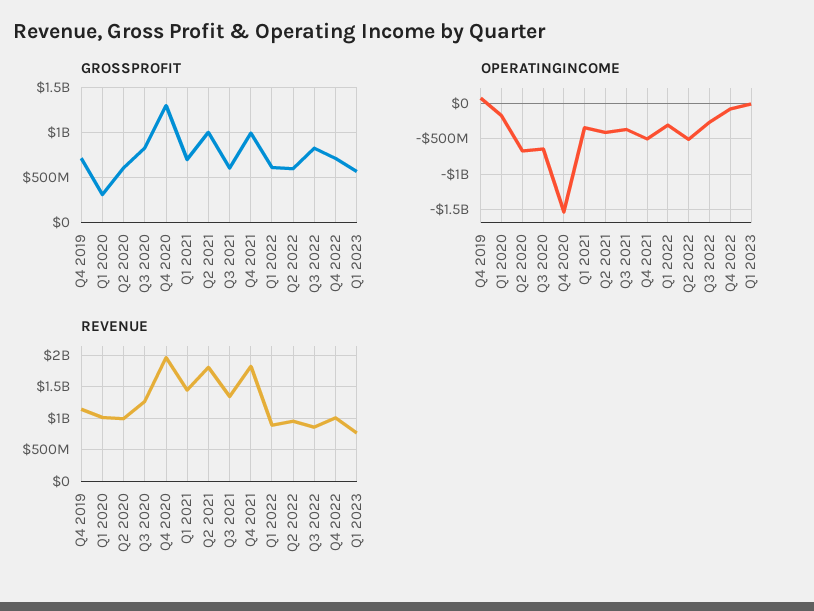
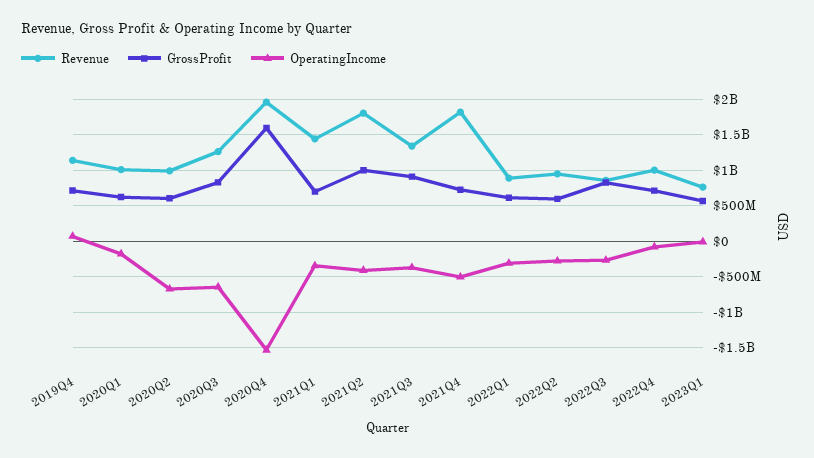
GROSSPROFIT, Q1 2020: 300000000 -> 600000000
GROSSPROFIT, Q4 2020: 1300000000 -> 1600000000
GROSSPROFIT, Q3 2021: 600000000 -> 900000000
GROSSPROFIT, Q4 2021: 1000000000 -> 700000000
OPERATINGINCOME, Q2 2022: -500000000 -> -300000000

